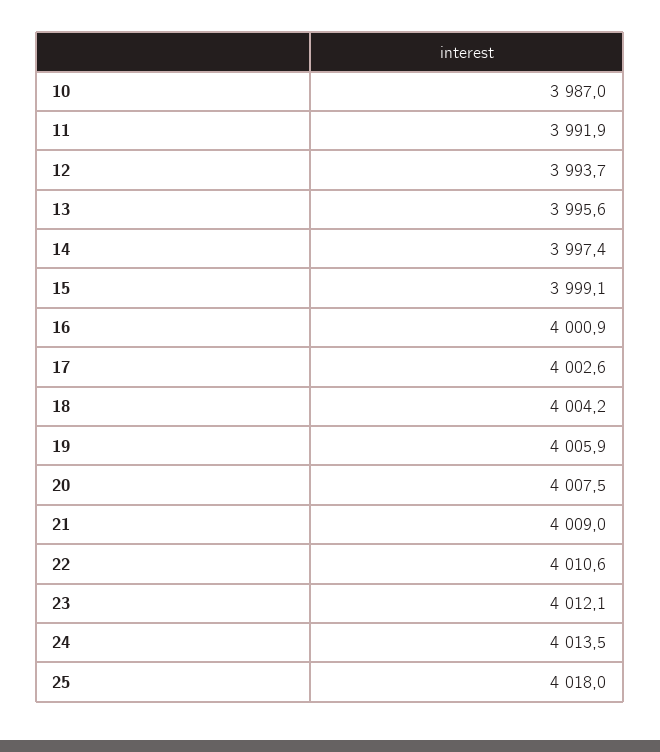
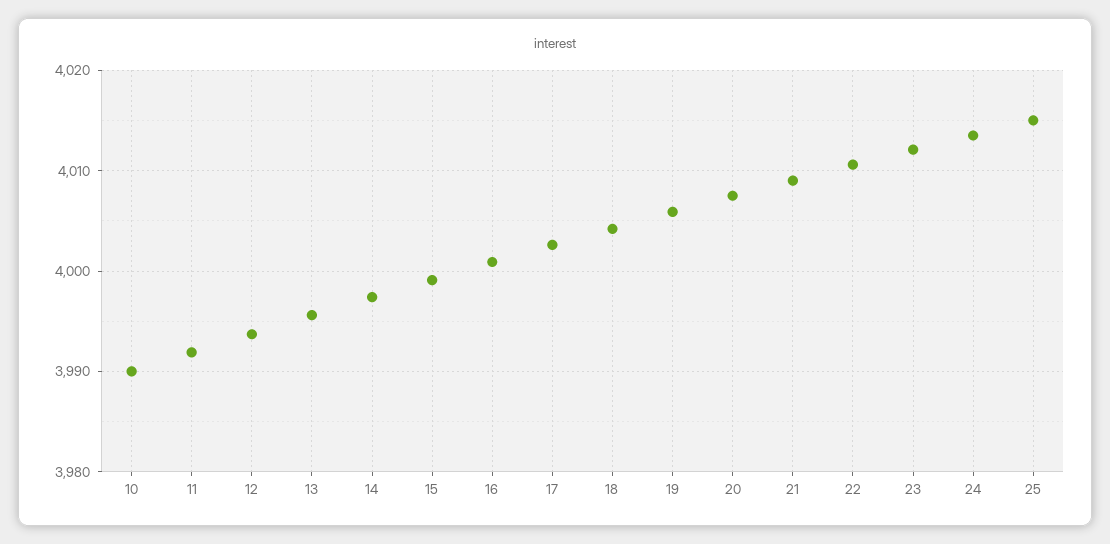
10: 3987 -> 3990
25: 4018 -> 4015

